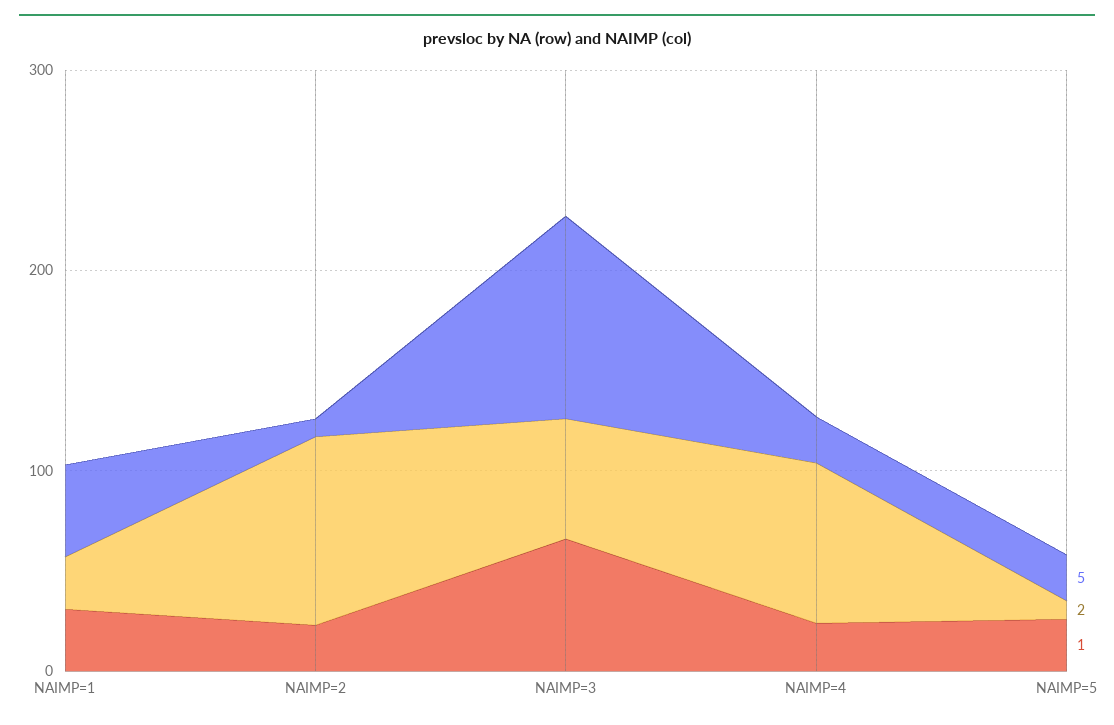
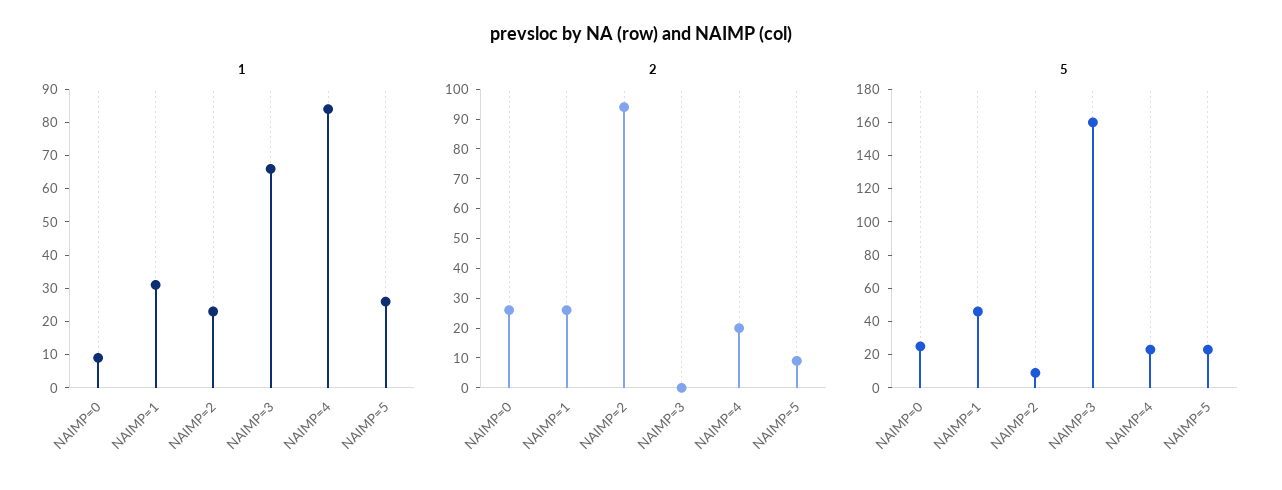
5, NAIMP=3: 100 -> 160
2, NAIMP=3: 60 -> 0
2, NAIMP=4: 80 -> 20
1, NAIMP=4: 20 -> 85
1, NAIMP=0: none -> 10
2, NAIMP=0: none -> 25
5, NAIMP=0: none -> 25

